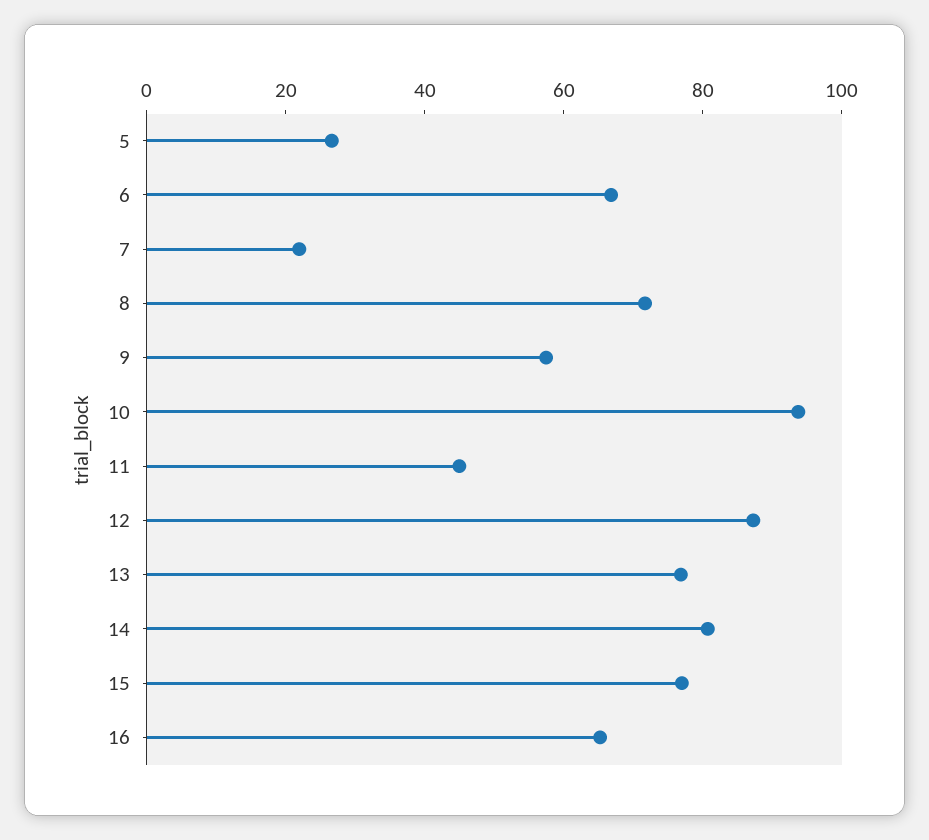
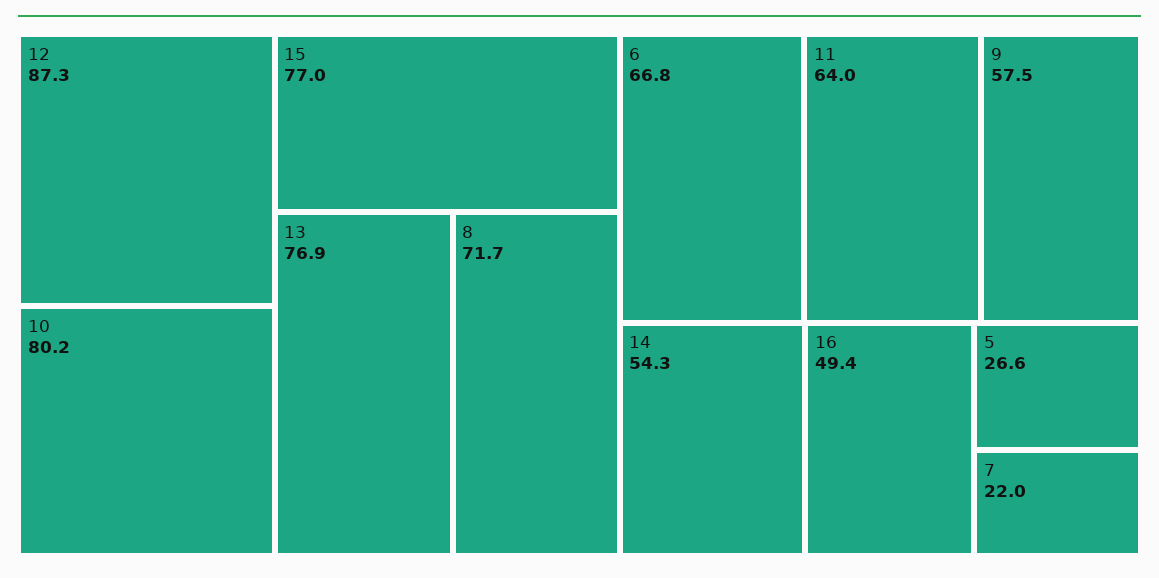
10: 95 -> 80.2
11: 45 -> 64
14: 80 -> 54.3
16: 65 -> 49.4

